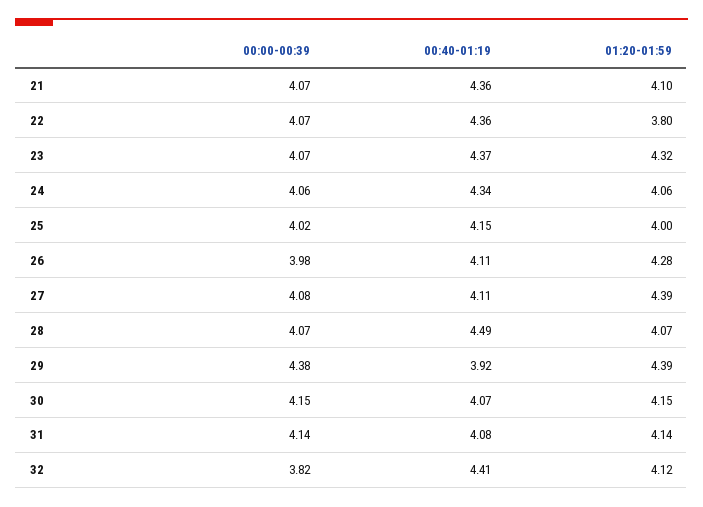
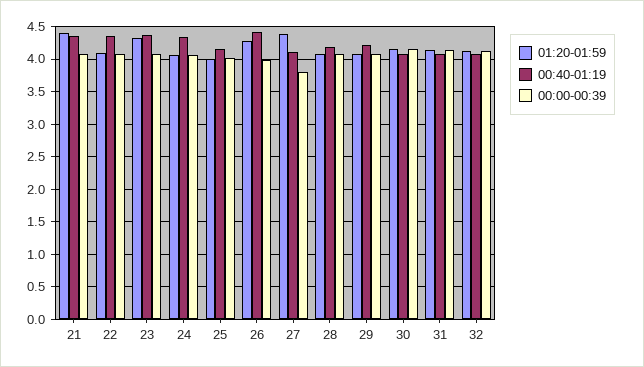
01:20-01:59, 21: 4.1 -> 4.4
01:20-01:59, 22: 3.8 -> 4.1
00:40-01:19, 26: 4.11 -> 4.4
00:00-00:39, 27: 4.08 -> 3.8
00:40-01:19, 28: 4.49 -> 4.2
00:00-00:39, 29: 4.38 -> 4.1
00:40-01:19, 29: 3.92 -> 4.2
01:20-01:59, 29: 4.39 -> 4.1
00:00-00:39, 32: 3.82 -> 4.1
00:40-01:19, 32: 4.41 -> 4.1

